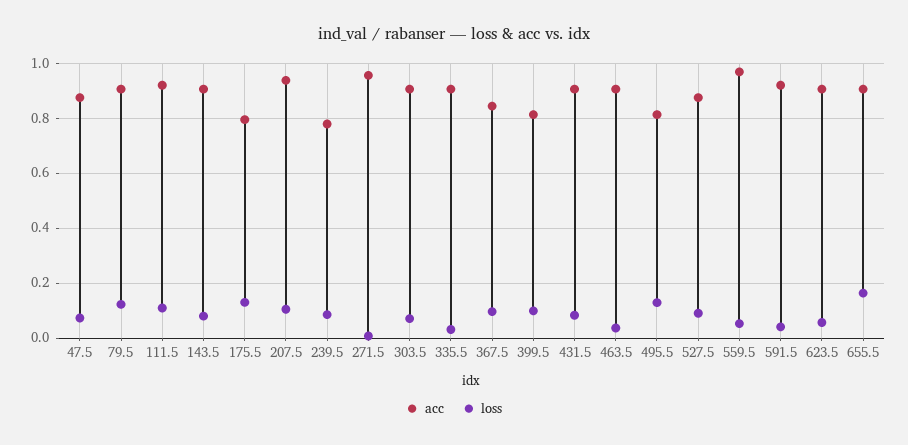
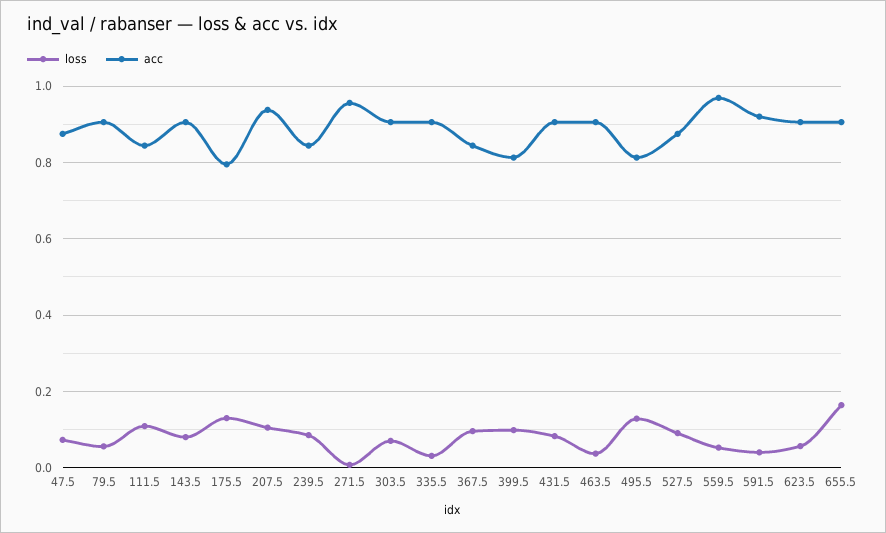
loss, 79.5: 0.125 -> 0.06
acc, 111.5: 0.925 -> 0.84
acc, 239.5: 0.775 -> 0.84

